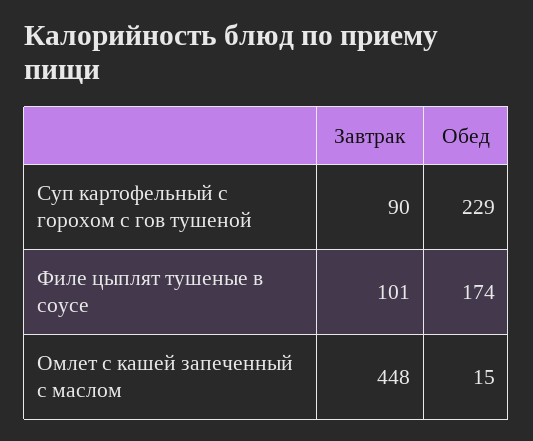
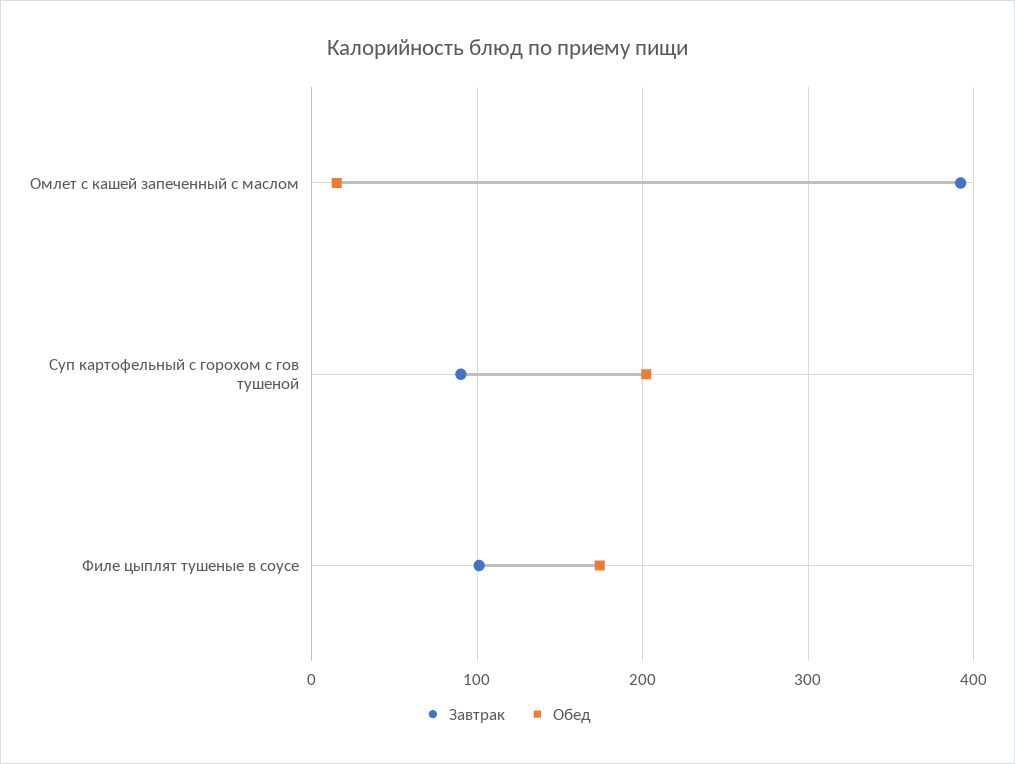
Обед, Суп картофельный с горохом с гов тушеной: 229 -> 200
Завтрак, Омлет с кашей запеченный с маслом: 448 -> 390

